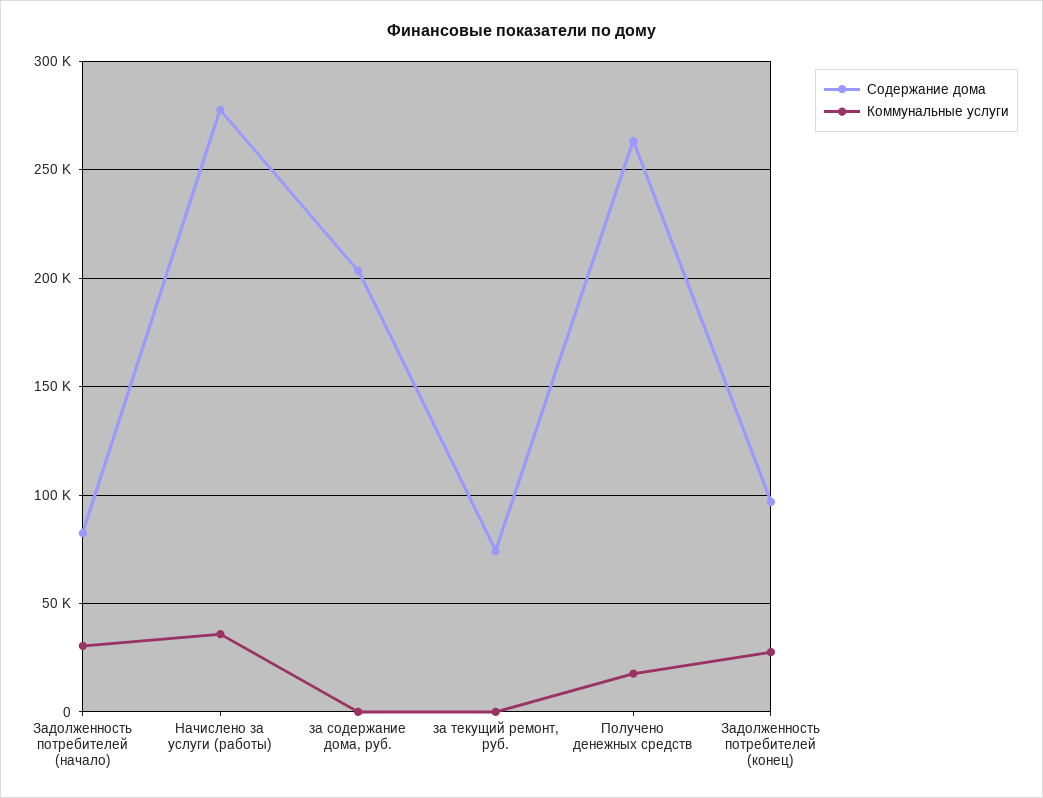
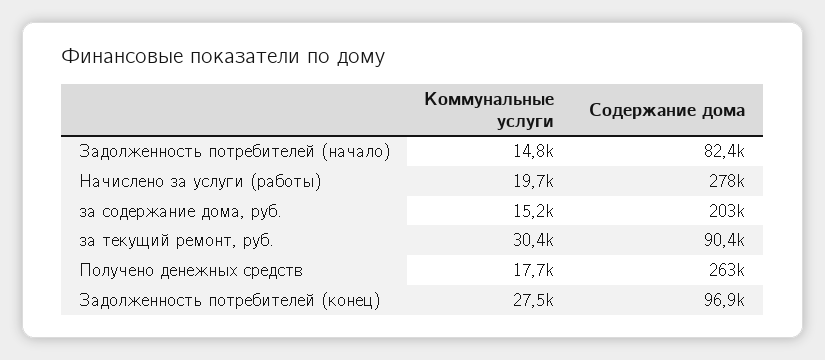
Коммунальные услуги, Задолженность потребителей (начало): 30000 -> 14800
Коммунальные услуги, Начислено за услуги (работы): 35000 -> 19700
Коммунальные услуги, за содержание дома, руб.: 0 -> 15200
Содержание дома, за текущий ремонт, руб.: 75000 -> 90400
Коммунальные услуги, за текущий ремонт, руб.: 0 -> 30400

